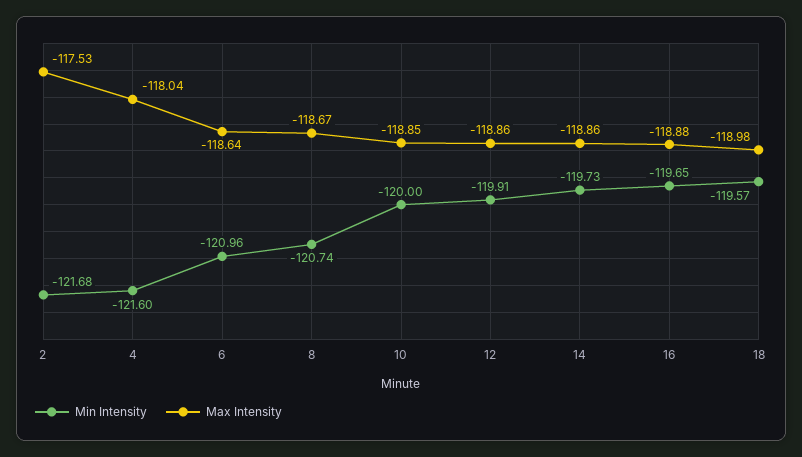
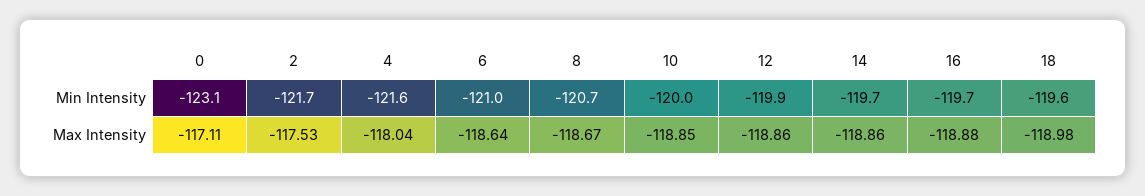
Min Intensity, 0: none -> -123.1
Max Intensity, 0: none -> -117.11

